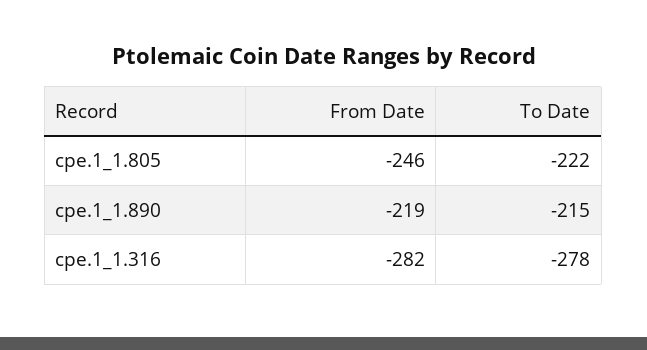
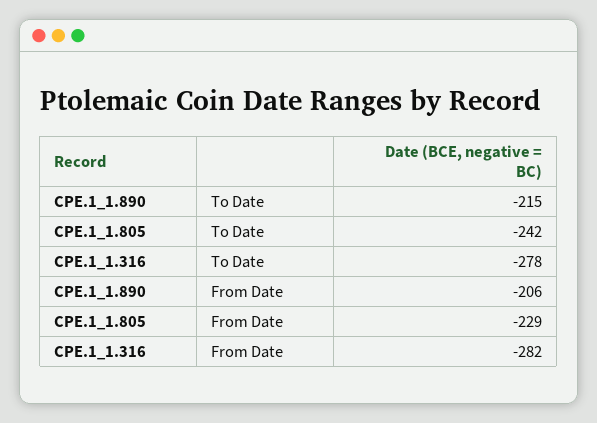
From Date, cpe.1_1.805: -246 -> -229
To Date, cpe.1_1.805: -222 -> -242
From Date, cpe.1_1.890: -219 -> -206

